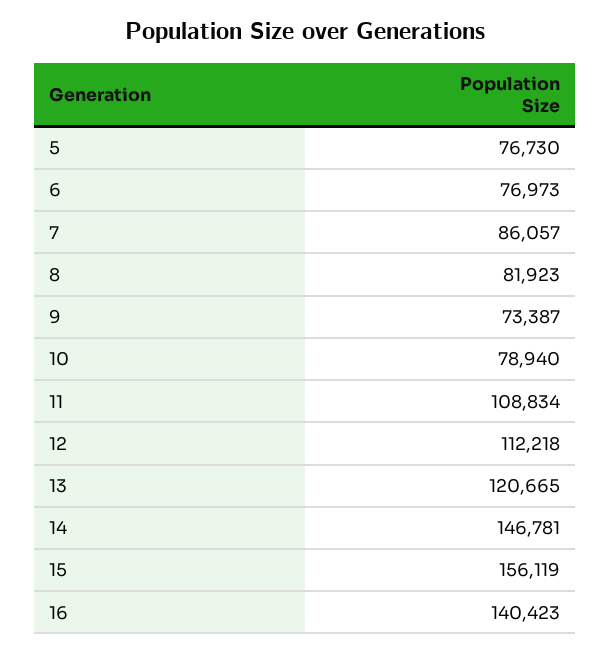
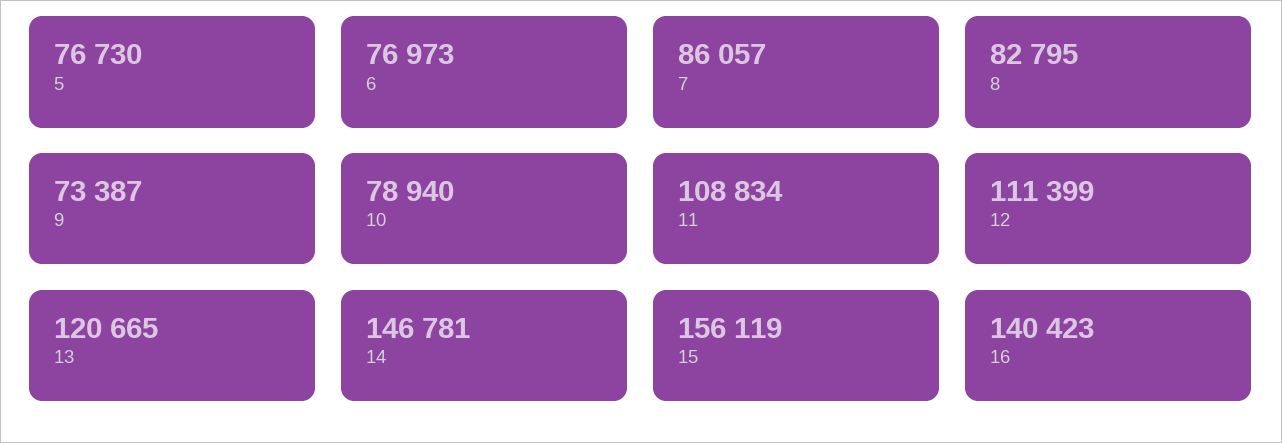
8: 81923 -> 82795
12: 112218 -> 111399

